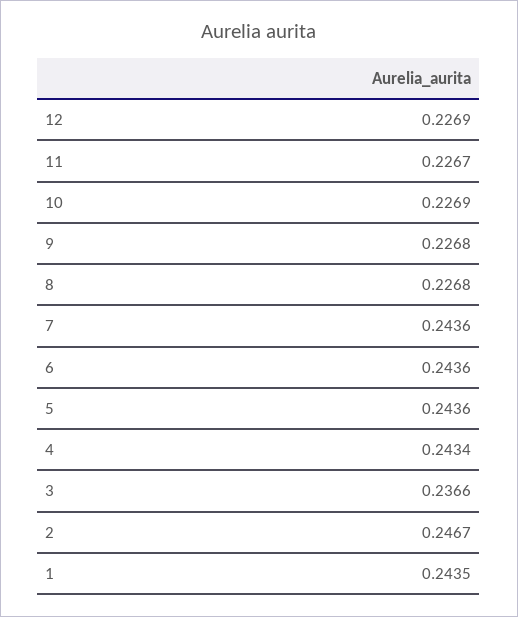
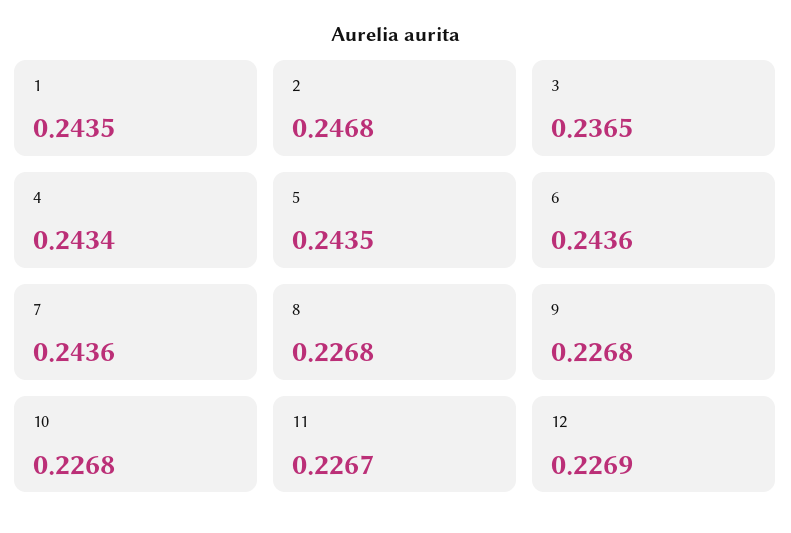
10: 0.2269 -> 0.2268
5: 0.2436 -> 0.2435
3: 0.2366 -> 0.2365
2: 0.2467 -> 0.2468

